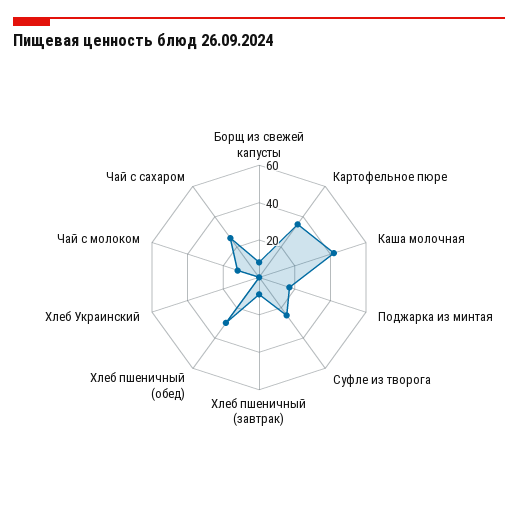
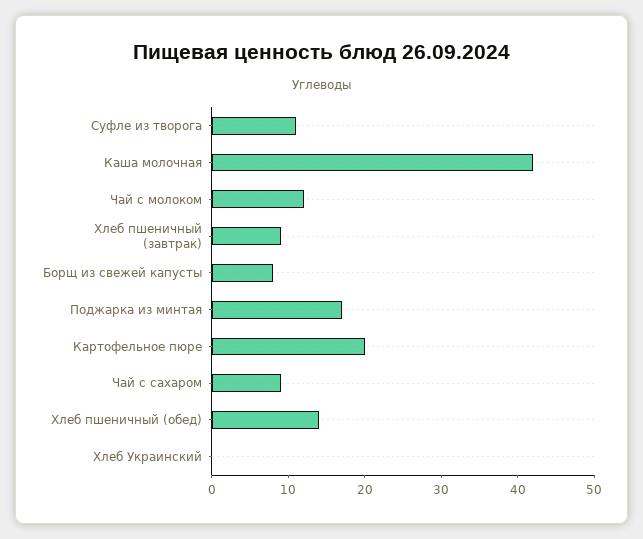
Картофельное пюре: 35 -> 20
Суфле из творога: 25 -> 10
Хлеб пшеничный (обед): 30 -> 15
Чай с сахаром: 25 -> 10

